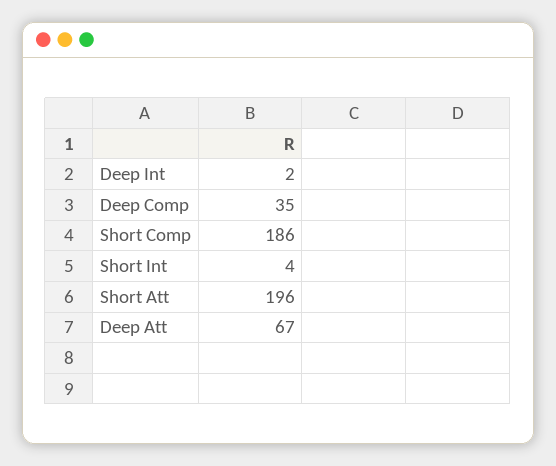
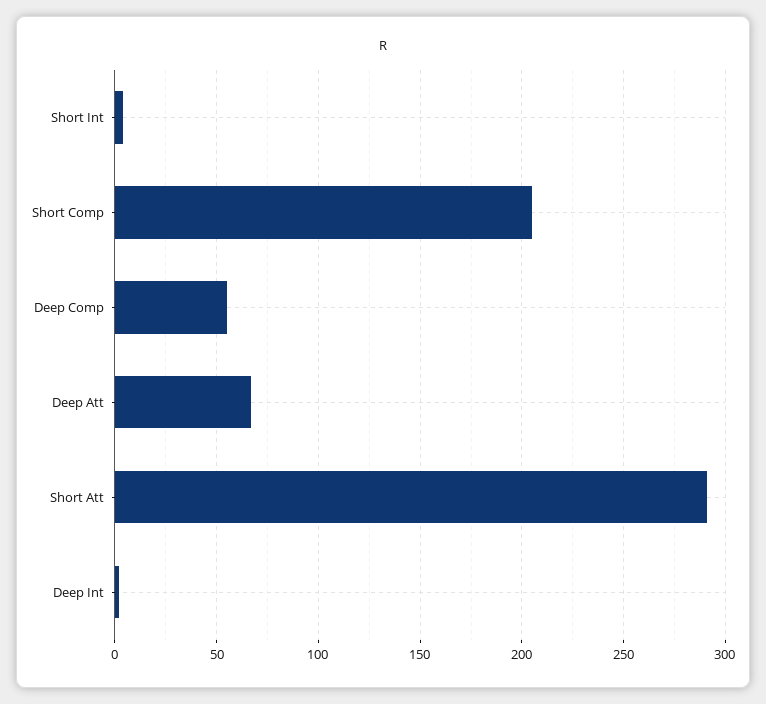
Deep Comp: 35 -> 55
Short Comp: 186 -> 205
Short Att: 196 -> 290

